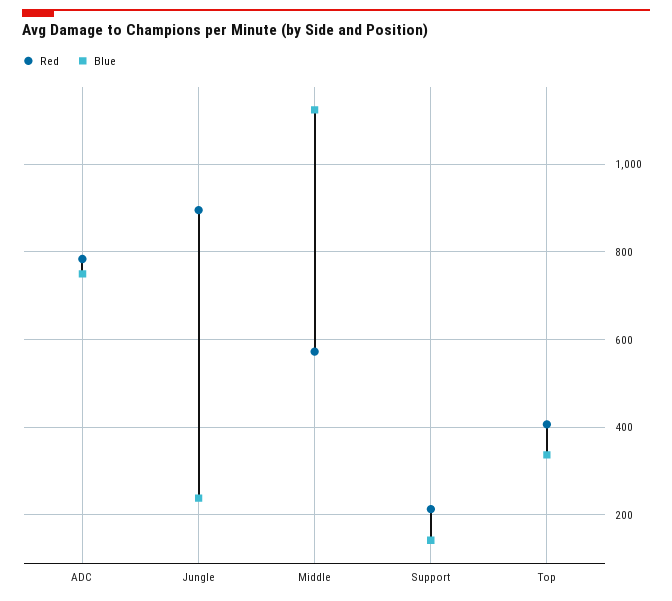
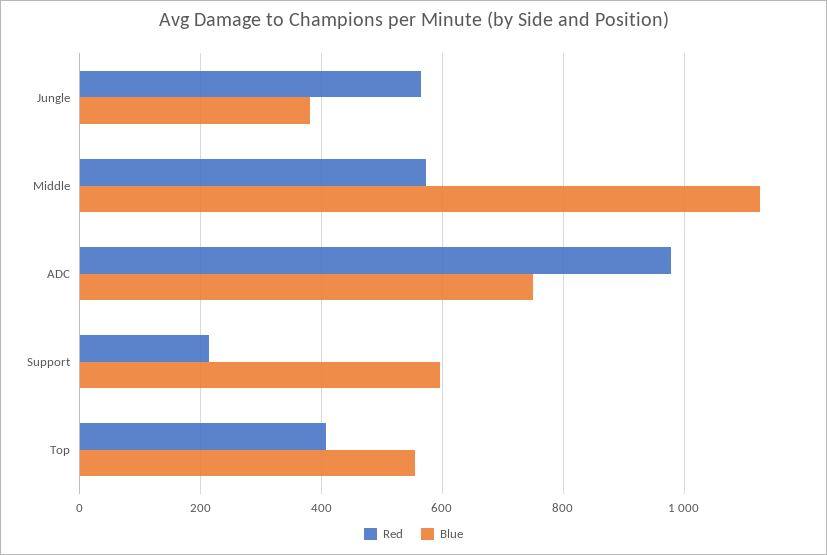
Red, ADC: 780 -> 980
Red, Jungle: 900 -> 560
Blue, Jungle: 240 -> 380
Blue, Support: 140 -> 600
Blue, Top: 340 -> 560

